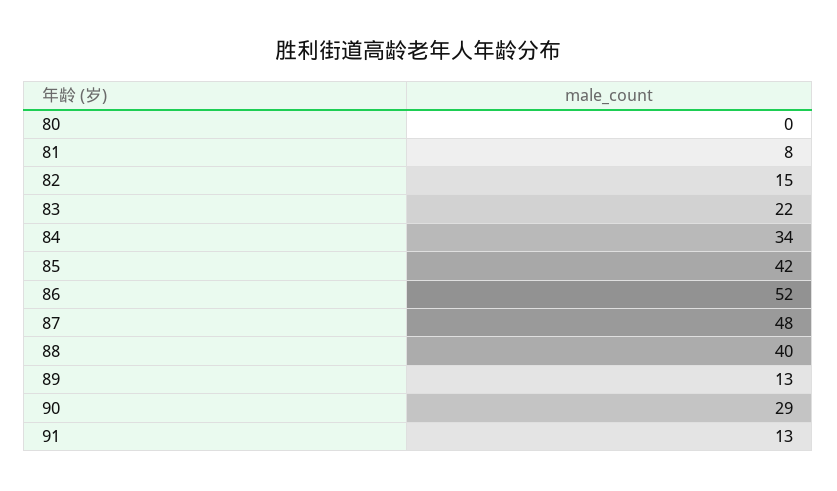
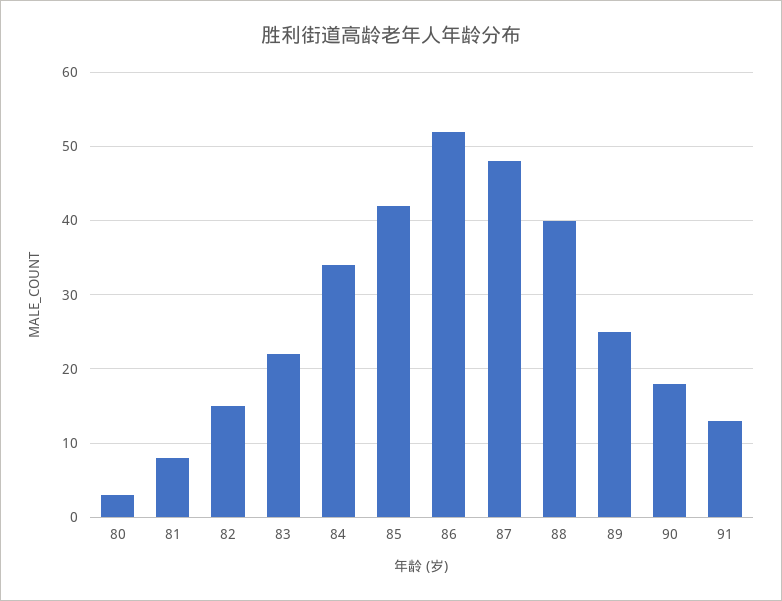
80: 0 -> 3
89: 13 -> 25
90: 29 -> 18

